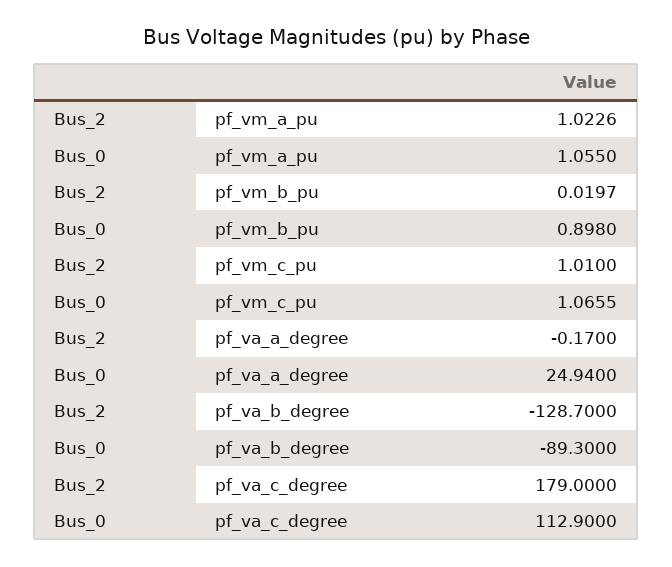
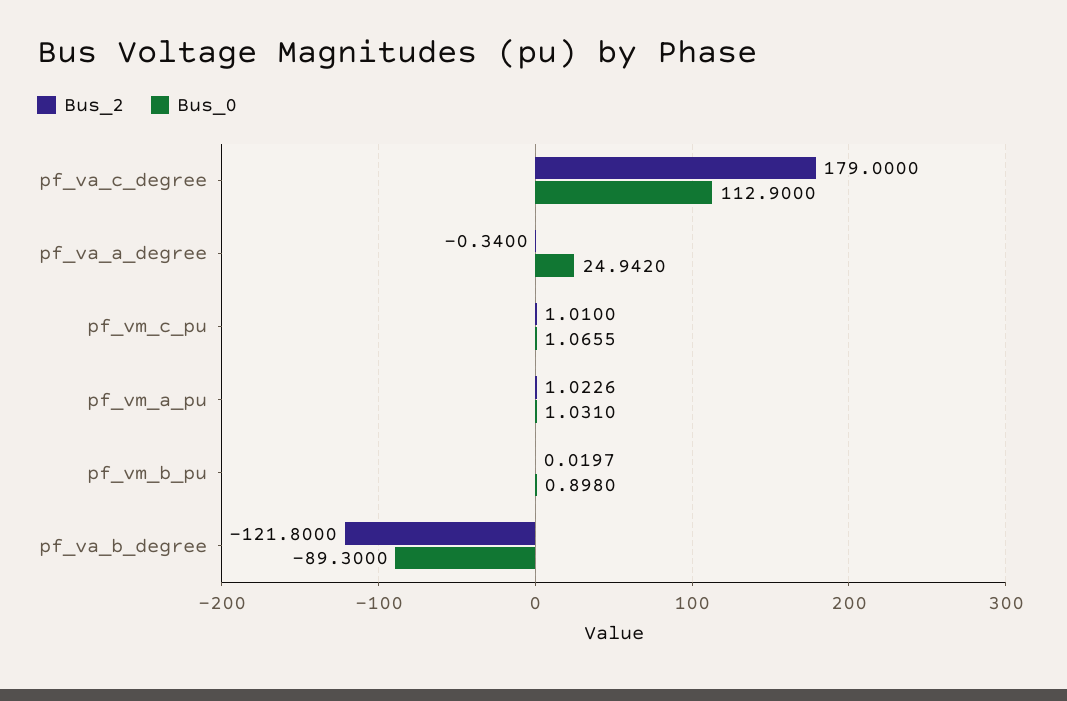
Bus_0, pf_vm_a_pu: 1.055 -> 1.031
Bus_2, pf_va_a_degree: -0.17 -> -0.34
Bus_0, pf_va_a_degree: 24.94 -> 24.942
Bus_2, pf_va_b_degree: -128.7 -> -121.8

